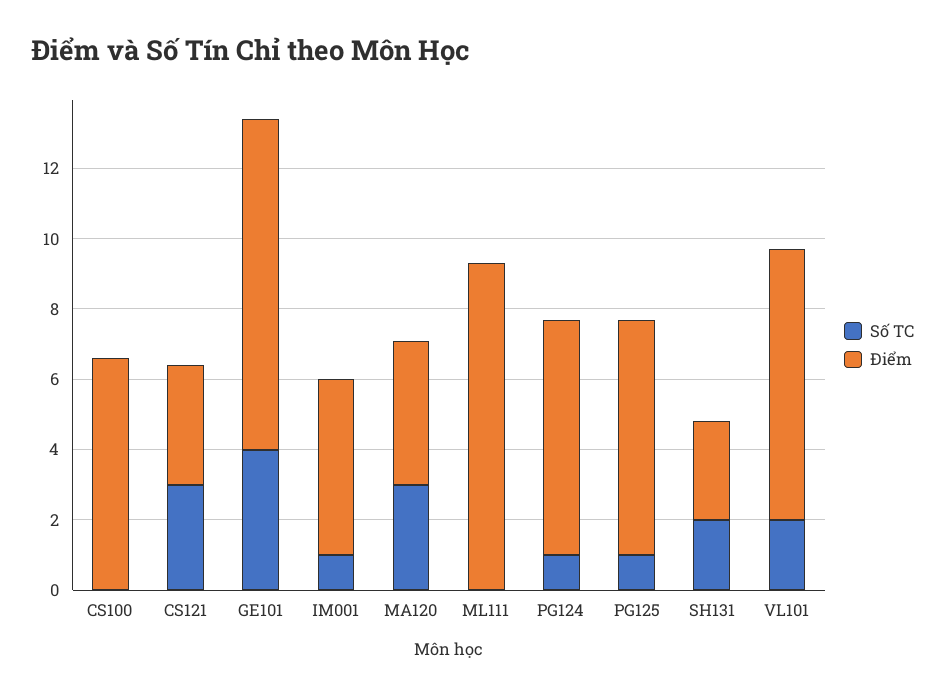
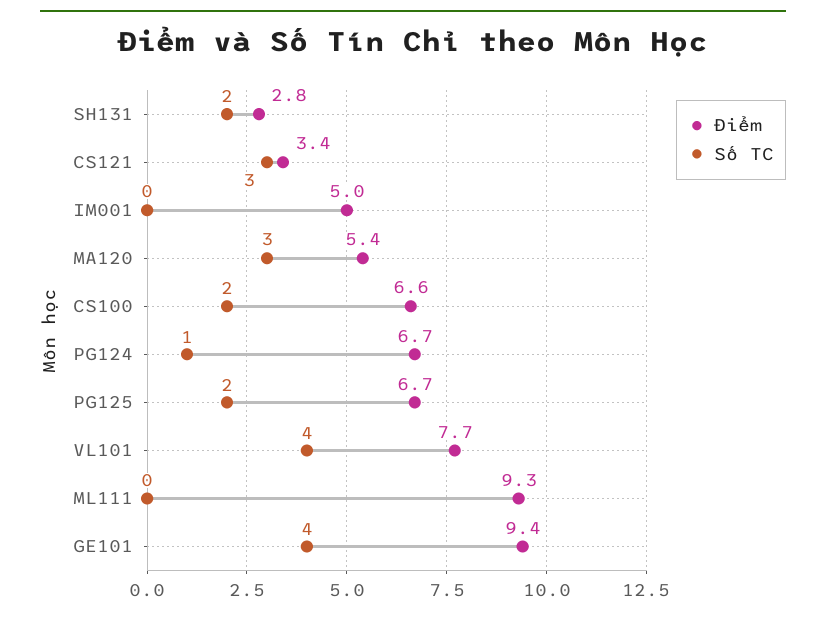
Số TC, CS100: 0 -> 2
Số TC, IM001: 1 -> 0
Điểm, MA120: 4 -> 5.4
Số TC, PG125: 1 -> 2
Số TC, VL101: 2 -> 4

